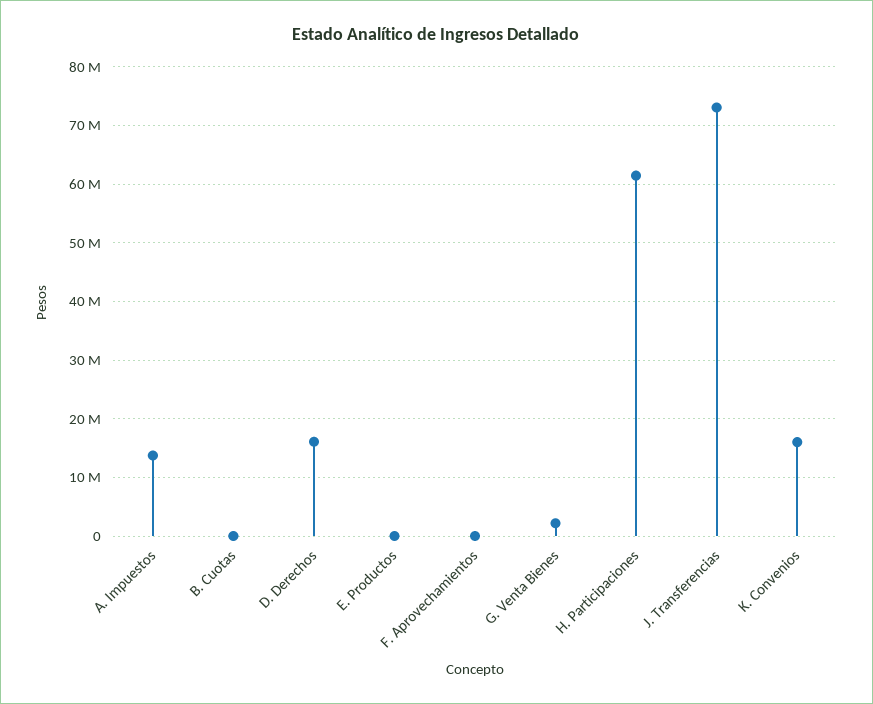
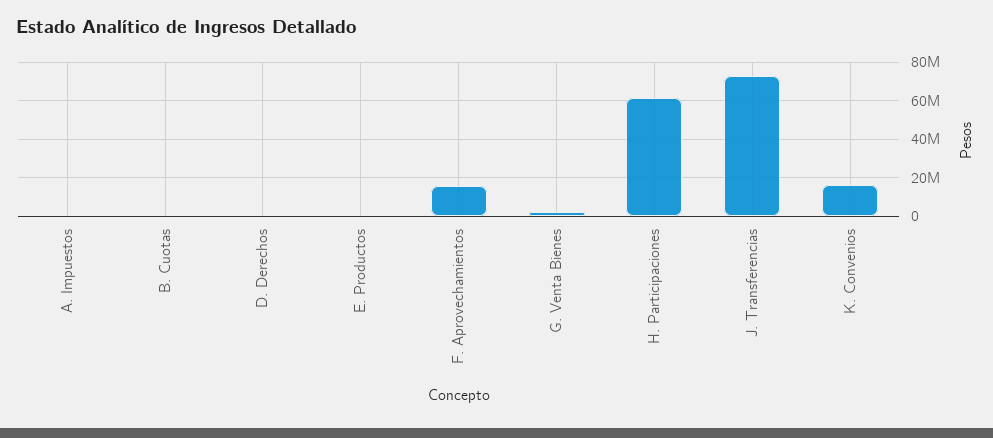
A. Impuestos: 14000000 -> 0
D. Derechos: 16000000 -> 0
F. Aprovechamientos: 0 -> 15000000

